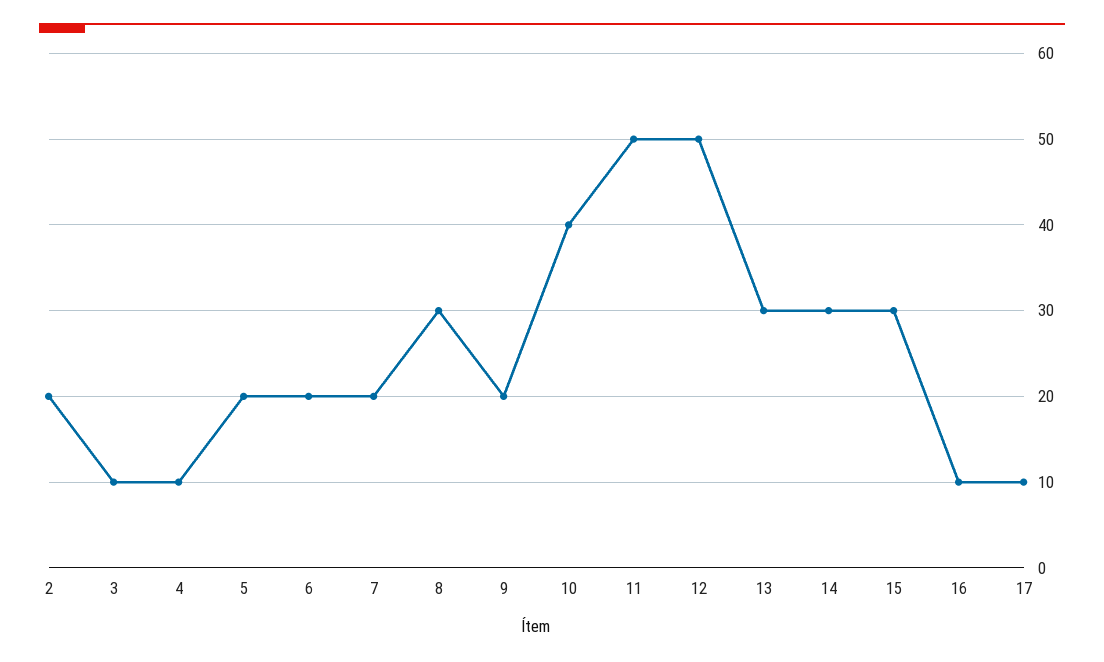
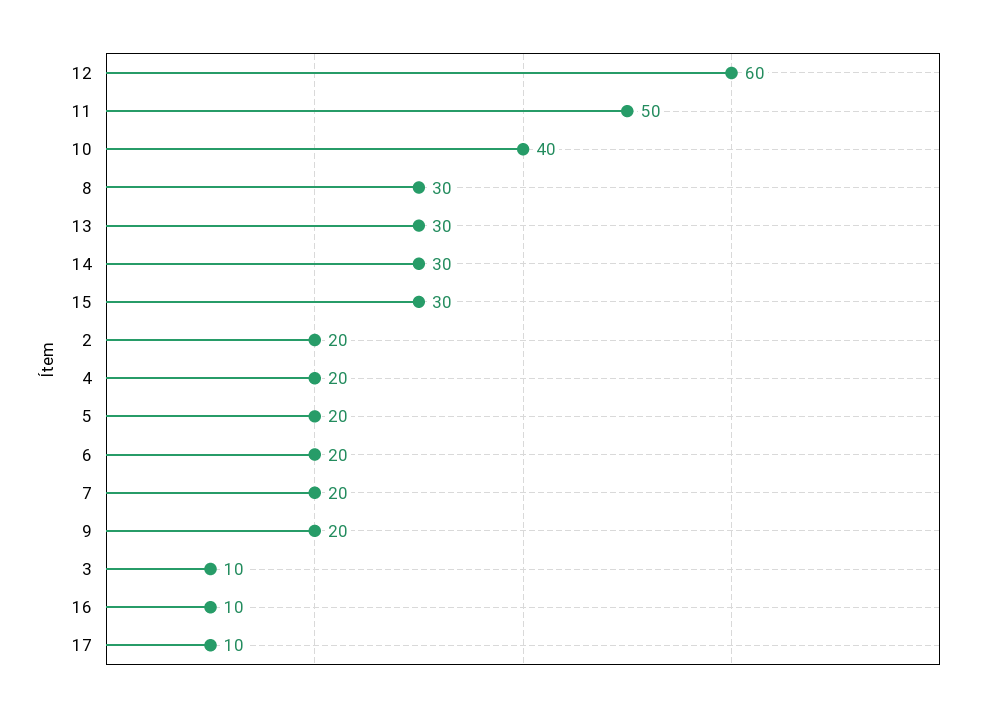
4: 10 -> 20
12: 50 -> 60

